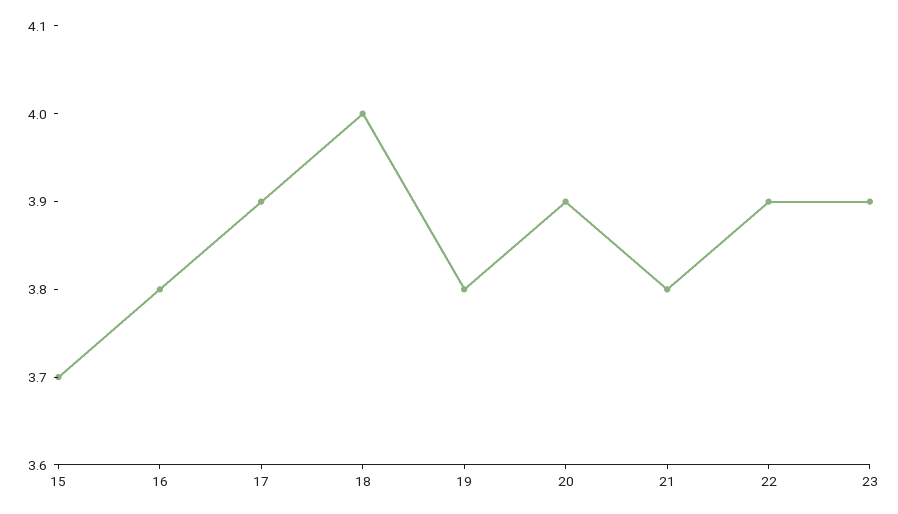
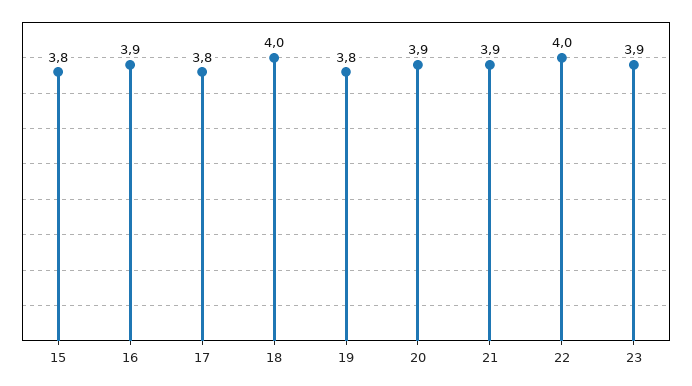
15: 3.7 -> 3.8
16: 3.8 -> 3.9
17: 3.9 -> 3.8
21: 3.8 -> 3.9
22: 3.9 -> 4

